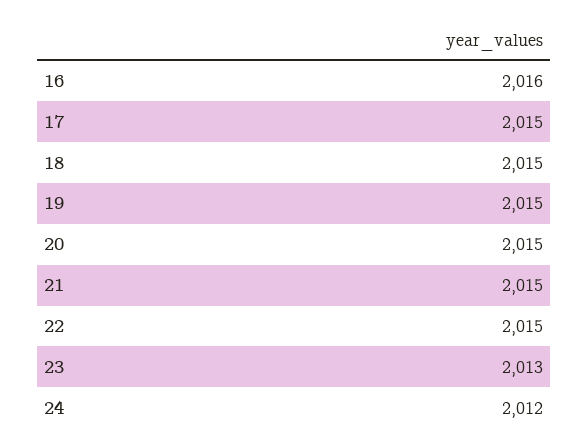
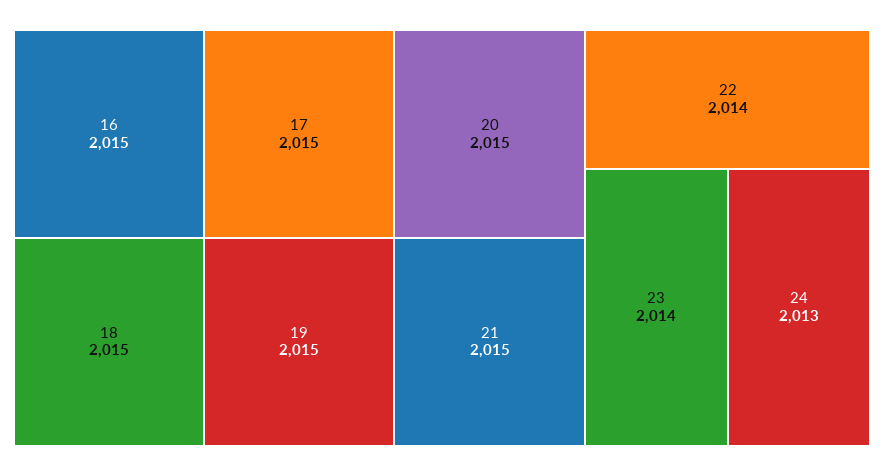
16: 2016 -> 2015
22: 2015 -> 2014
23: 2013 -> 2014
24: 2012 -> 2013

